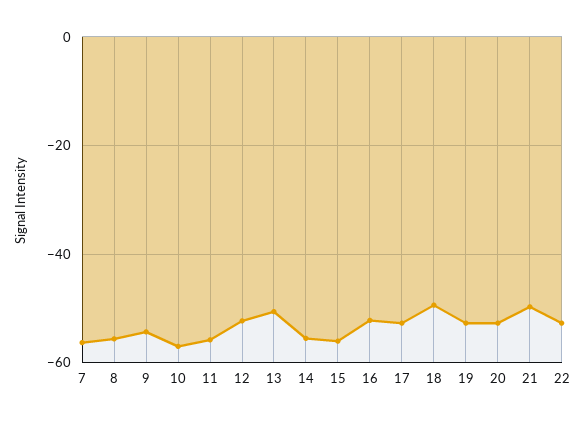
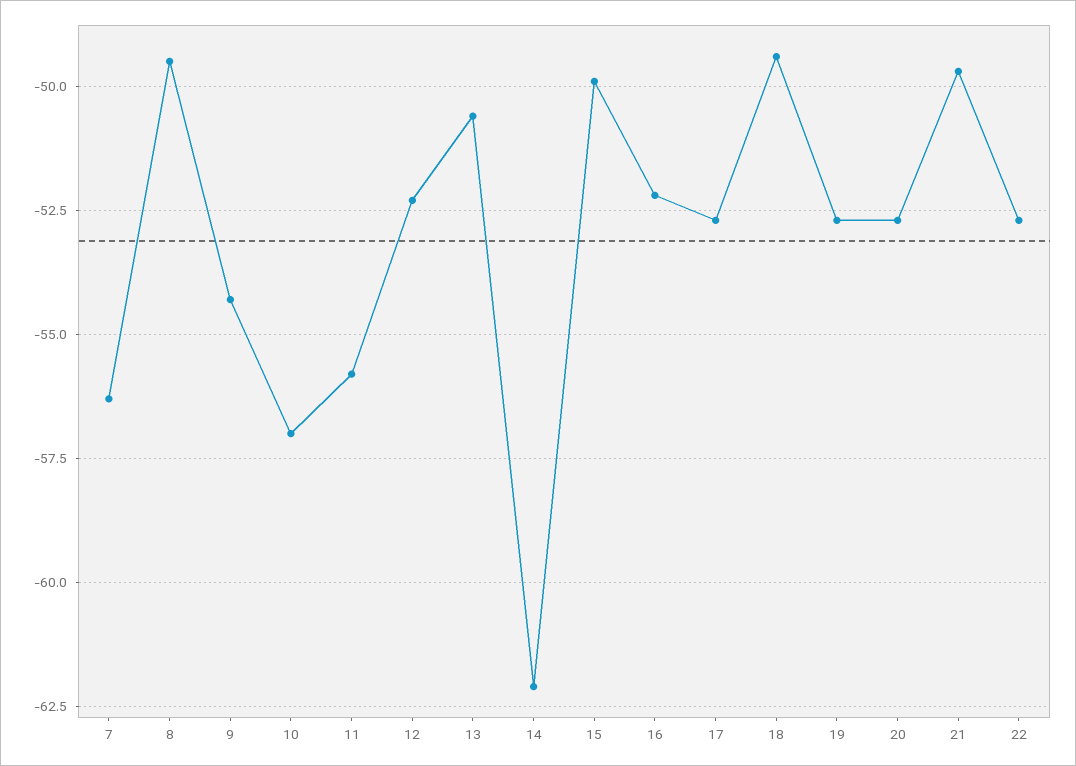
8: -56 -> -49.5
14: -56 -> -62
15: -56 -> -50

